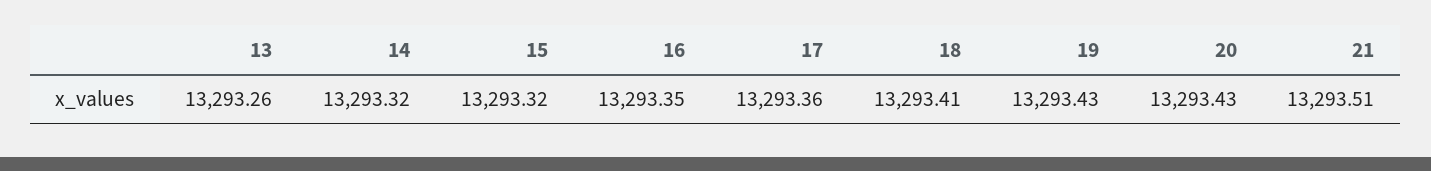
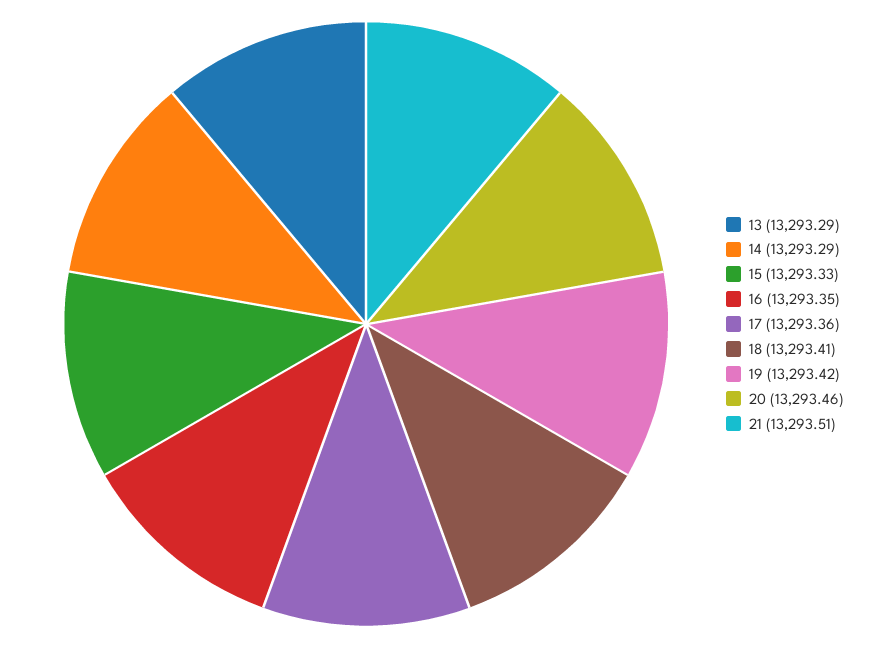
13: 13293.26 -> 13293.29
14: 13293.32 -> 13293.29
15: 13293.32 -> 13293.33
19: 13293.43 -> 13293.42
20: 13293.43 -> 13293.46

